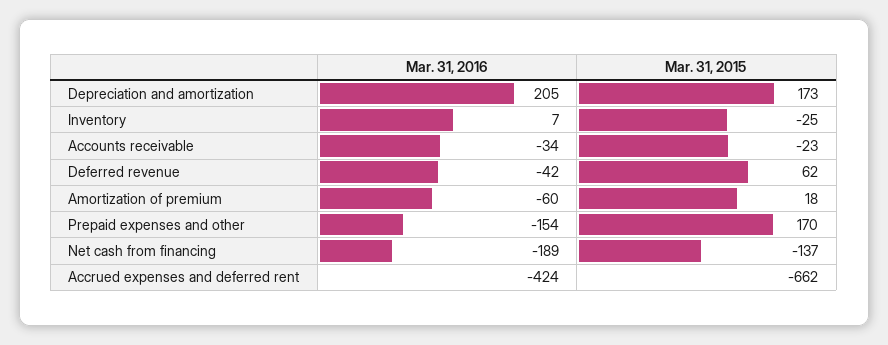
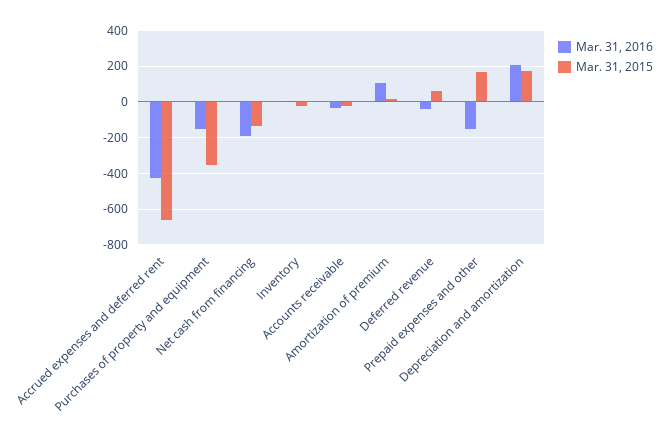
Mar. 31, 2016, Amortization of premium: -60 -> 100
Mar. 31, 2016, Purchases of property and equipment: none -> -150
Mar. 31, 2015, Purchases of property and equipment: none -> -350

